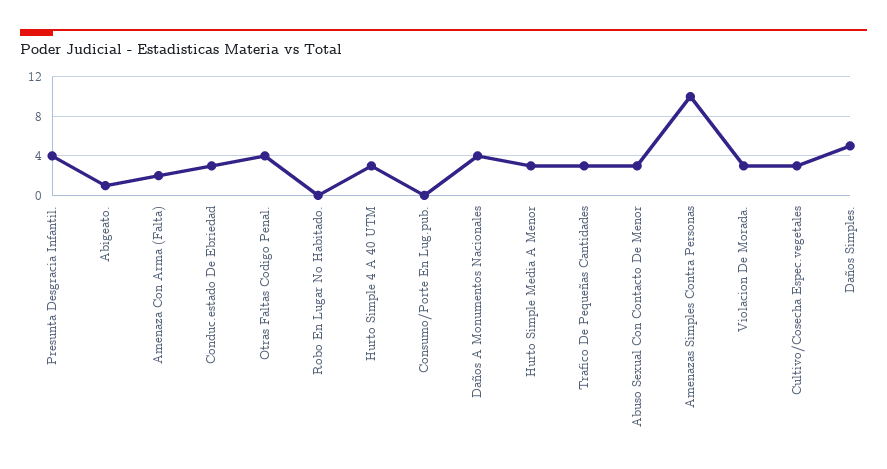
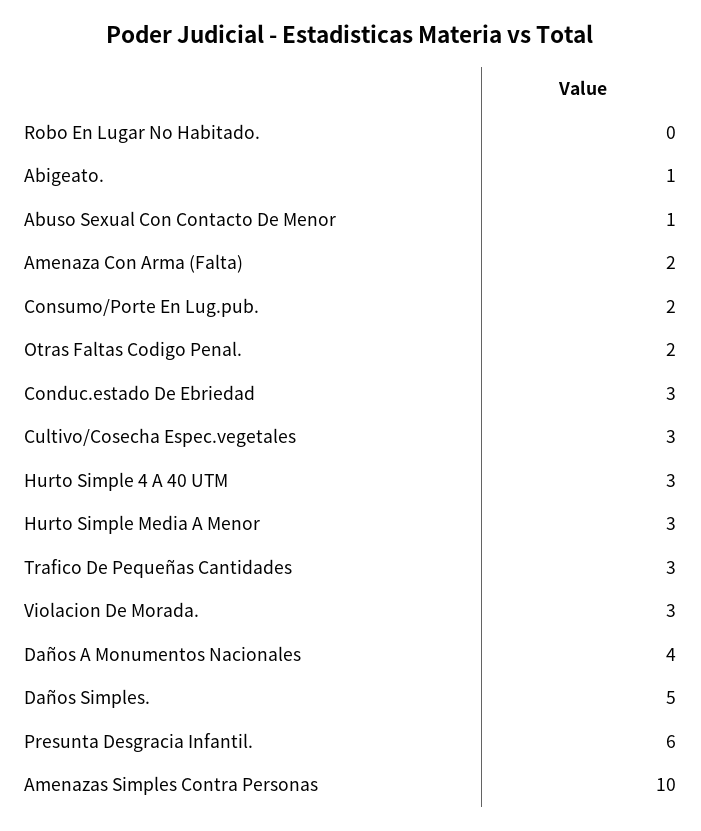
Presunta Desgracia Infantil.: 4 -> 6
Otras Faltas Codigo Penal.: 4 -> 2
Consumo/Porte En Lug.pub.: 0 -> 2
Abuso Sexual Con Contacto De Menor: 3 -> 1

